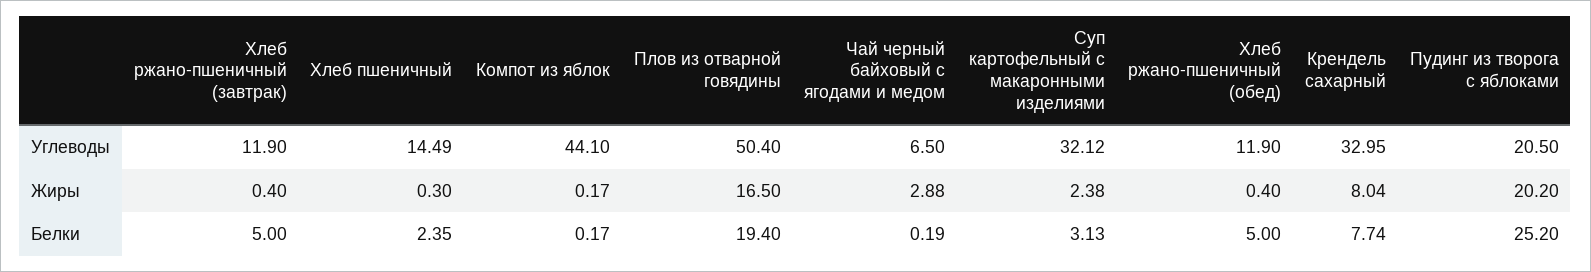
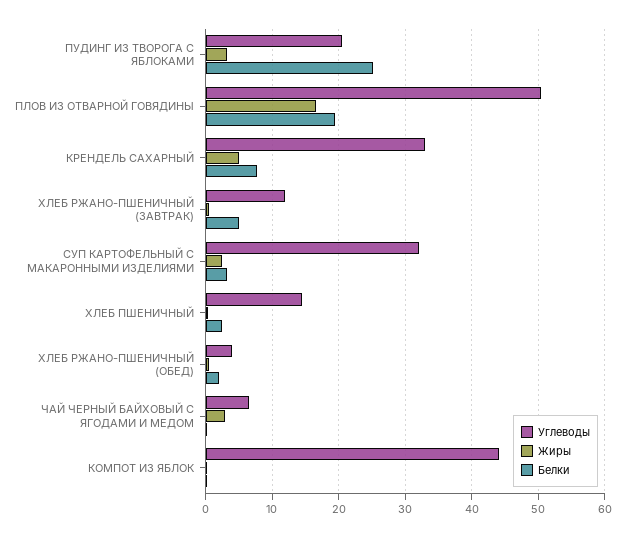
Углеводы, Хлеб ржано-пшеничный (обед): 11.9 -> 4
Жиры, Крендель сахарный: 8.04 -> 5
Жиры, Пудинг из творога с яблоками: 20.2 -> 3
Белки, Хлеб ржано-пшеничный (обед): 5 -> 2

